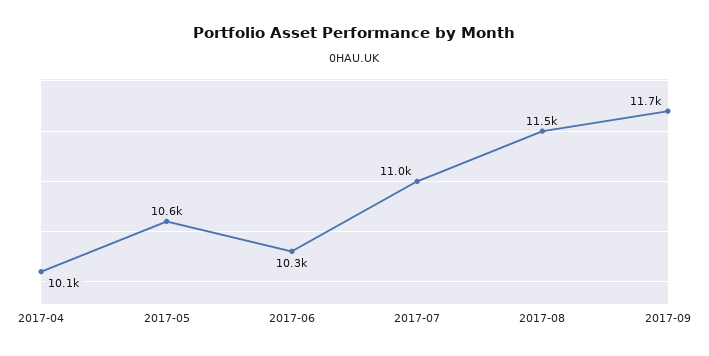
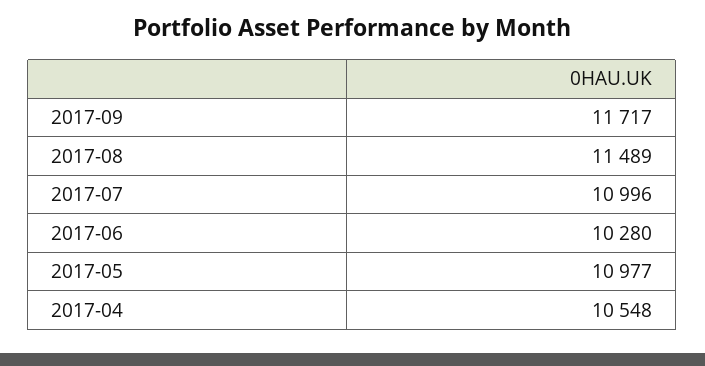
2017-04: 10100 -> 10548
2017-05: 10600 -> 10977

